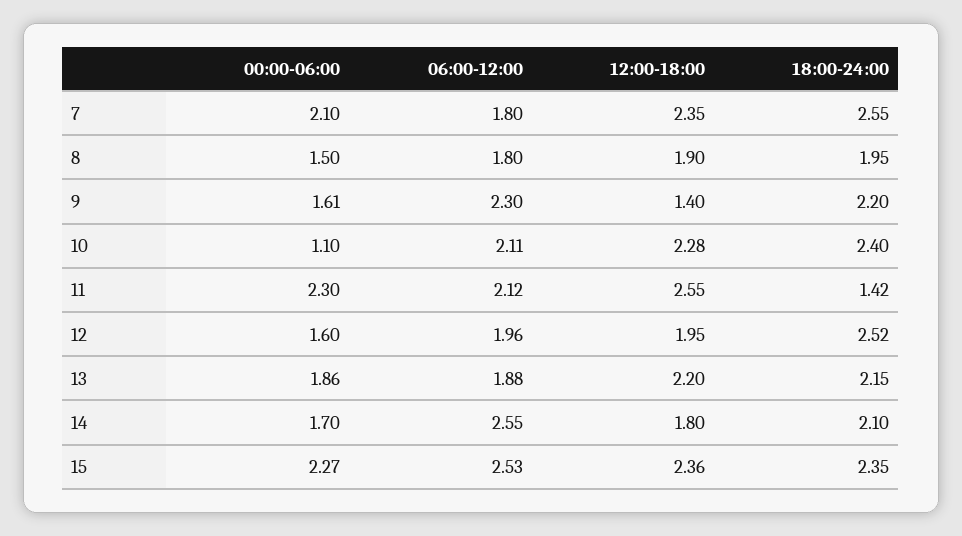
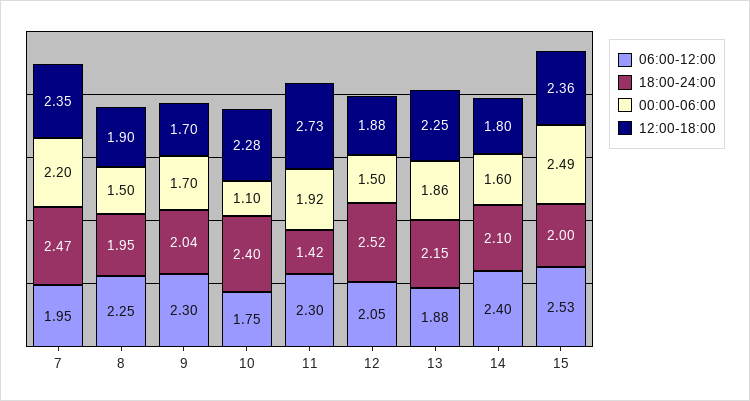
00:00-06:00, 7: 2.1 -> 2.2
06:00-12:00, 7: 1.8 -> 1.95
18:00-24:00, 7: 2.55 -> 2.47
06:00-12:00, 8: 1.8 -> 2.25
00:00-06:00, 9: 1.61 -> 1.7
12:00-18:00, 9: 1.4 -> 1.7
18:00-24:00, 9: 2.2 -> 2.04
06:00-12:00, 10: 2.11 -> 1.75
00:00-06:00, 11: 2.3 -> 1.92
06:00-12:00, 11: 2.12 -> 2.3
12:00-18:00, 11: 2.55 -> 2.73
00:00-06:00, 12: 1.6 -> 1.5
06:00-12:00, 12: 1.96 -> 2.05
12:00-18:00, 12: 1.95 -> 1.88
12:00-18:00, 13: 2.2 -> 2.25
00:00-06:00, 14: 1.7 -> 1.6
06:00-12:00, 14: 2.55 -> 2.4
00:00-06:00, 15: 2.27 -> 2.49
18:00-24:00, 15: 2.35 -> 2

